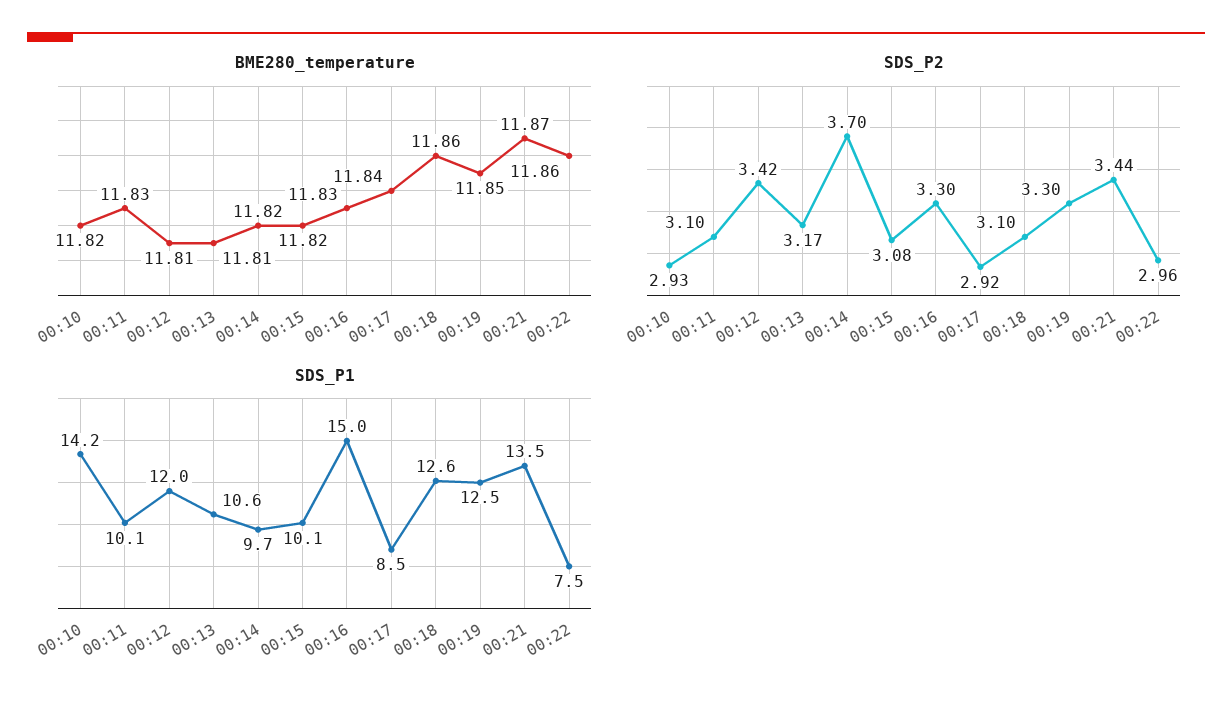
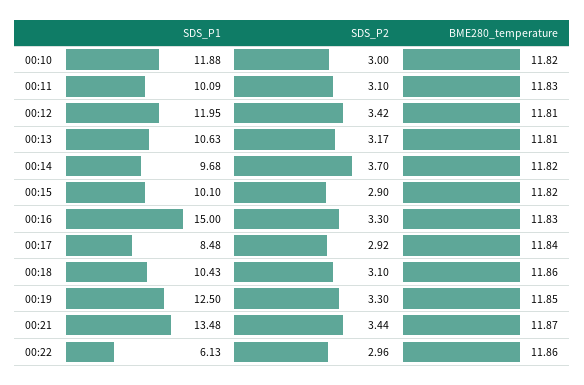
SDS_P2, 00:10: 2.93 -> 3
SDS_P2, 00:15: 3.08 -> 2.9
SDS_P1, 00:10: 14.2 -> 11.88
SDS_P1, 00:18: 12.6 -> 10.43
SDS_P1, 00:22: 7.5 -> 6.13

